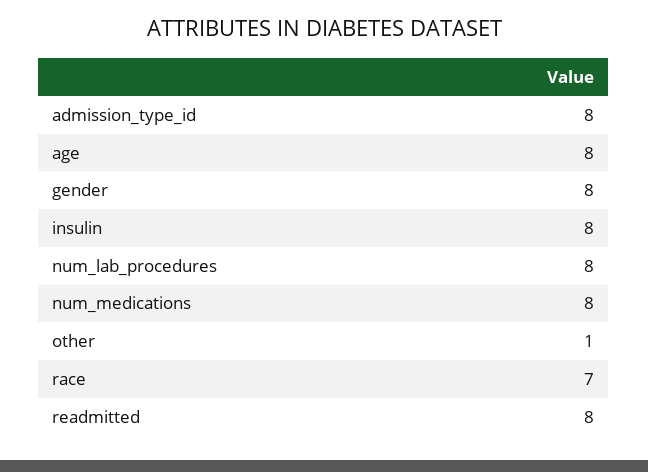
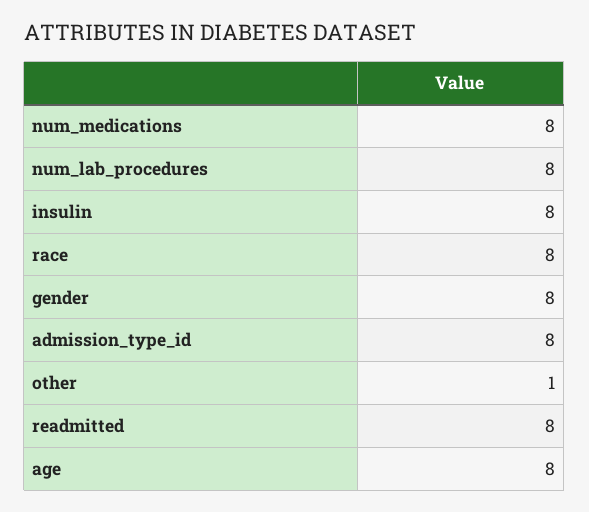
race: 7 -> 8

